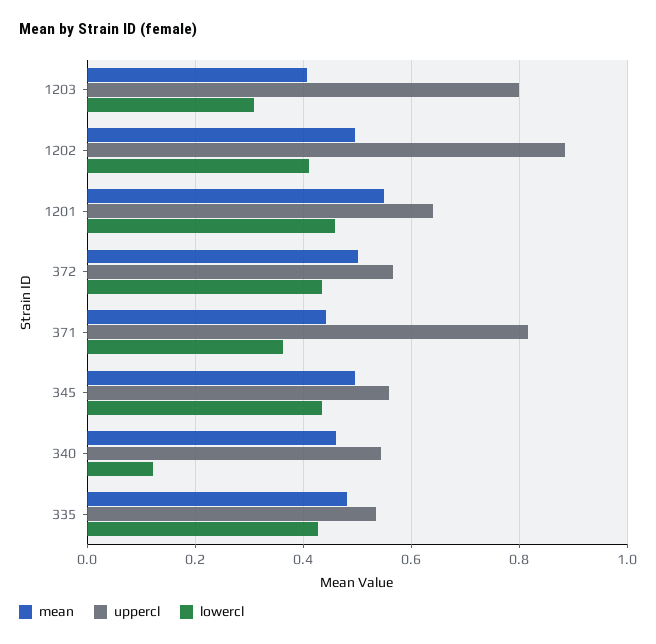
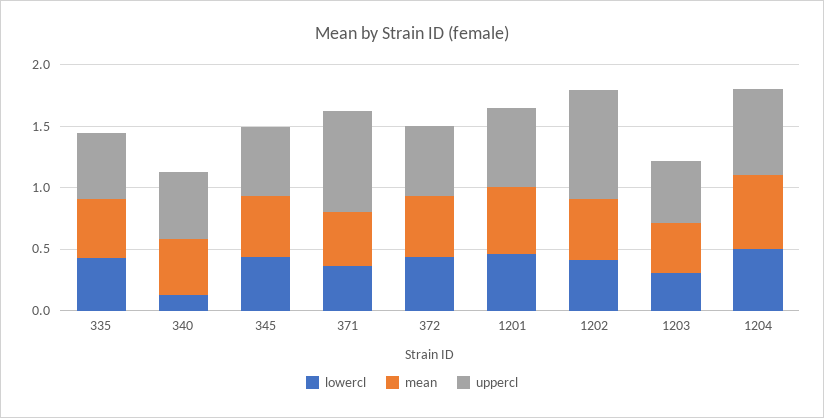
uppercl, 1203: 0.8 -> 0.5
lowercl, 1204: none -> 0.5
mean, 1204: none -> 0.6
uppercl, 1204: none -> 0.7

